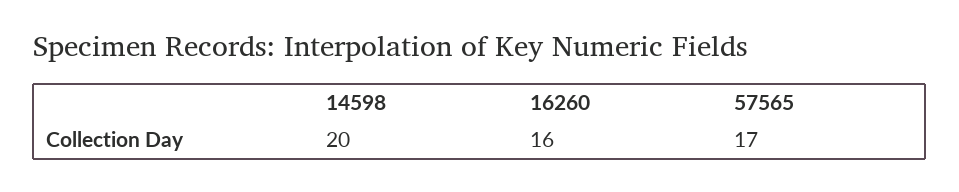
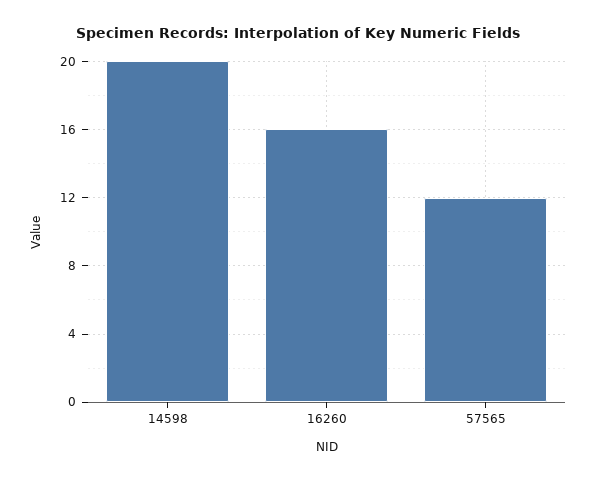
57565: 17 -> 12

